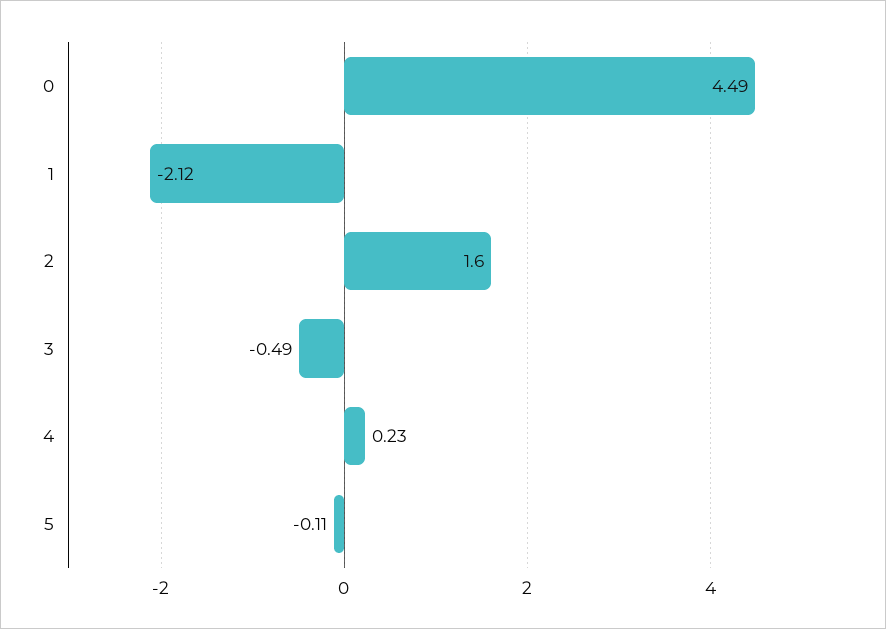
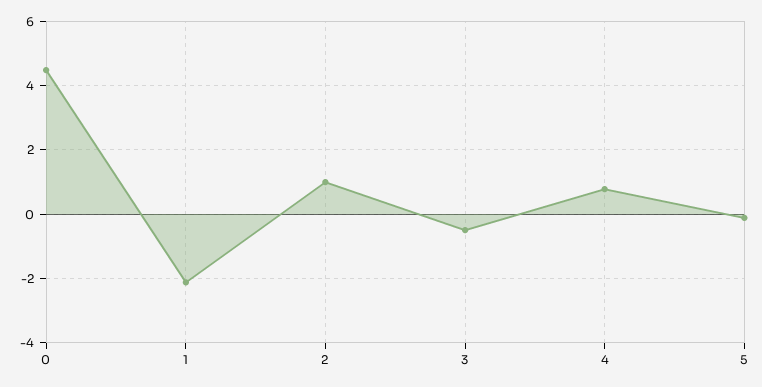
2: 1.6 -> 1
4: 0.23 -> 0.8

